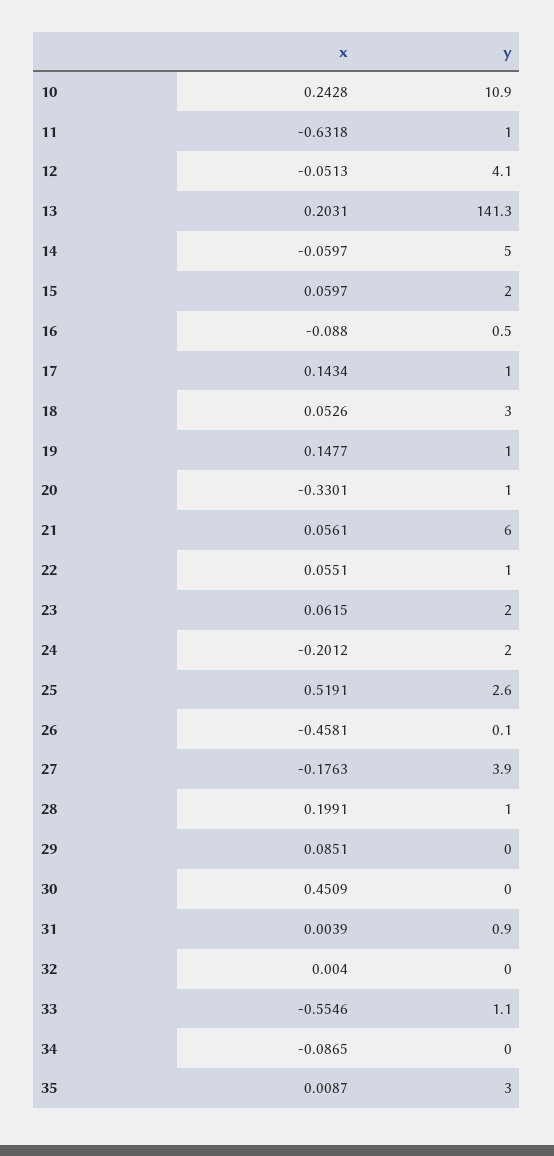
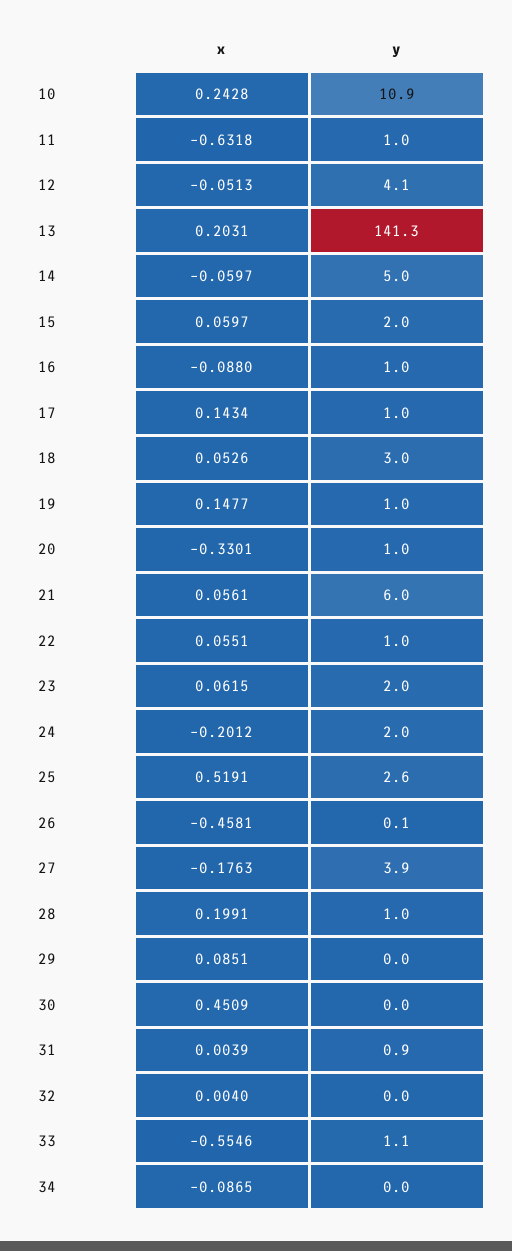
y, 16: 0.5 -> 1
x, 35: 0.0087 -> none
y, 35: 3 -> none

